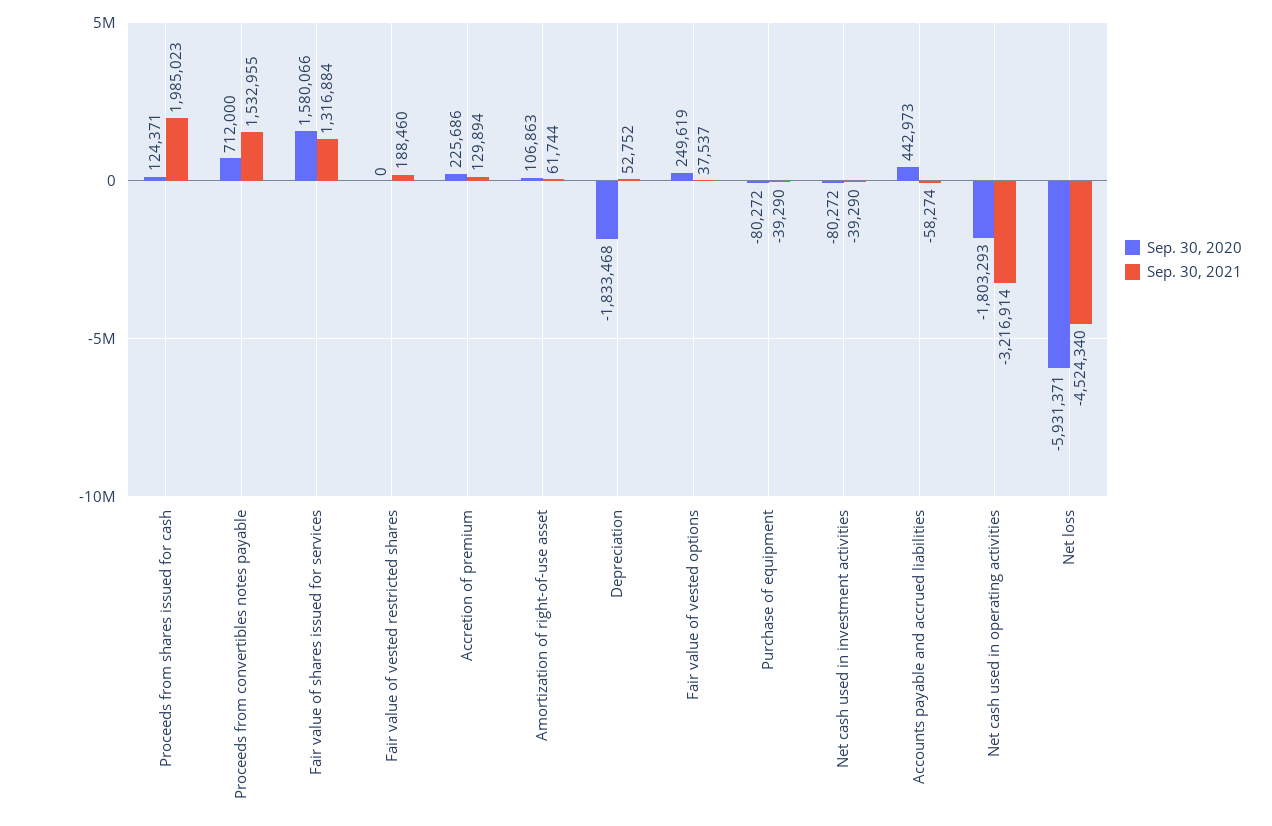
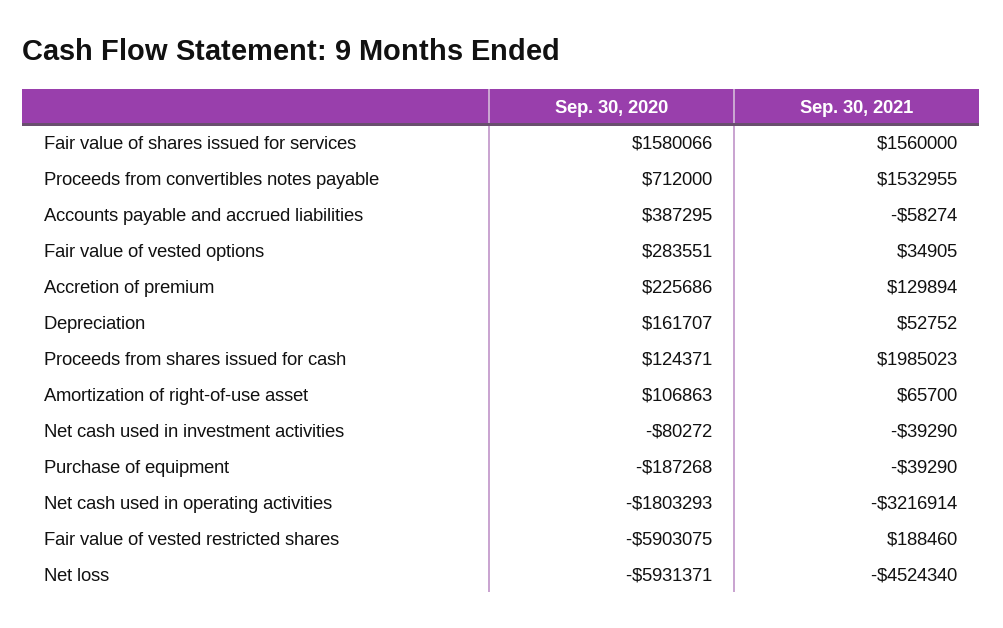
Sep. 30, 2021, Fair value of shares issued for services: 1316884 -> 1560000
Sep. 30, 2020, Fair value of vested restricted shares: 0 -> -5903075
Sep. 30, 2021, Amortization of right-of-use asset: 61744 -> 65700
Sep. 30, 2020, Depreciation: -1833468 -> 161707
Sep. 30, 2020, Fair value of vested options: 249619 -> 283551
Sep. 30, 2021, Fair value of vested options: 37537 -> 34905
Sep. 30, 2020, Purchase of equipment: -80272 -> -187268
Sep. 30, 2020, Accounts payable and accrued liabilities: 442973 -> 387295

